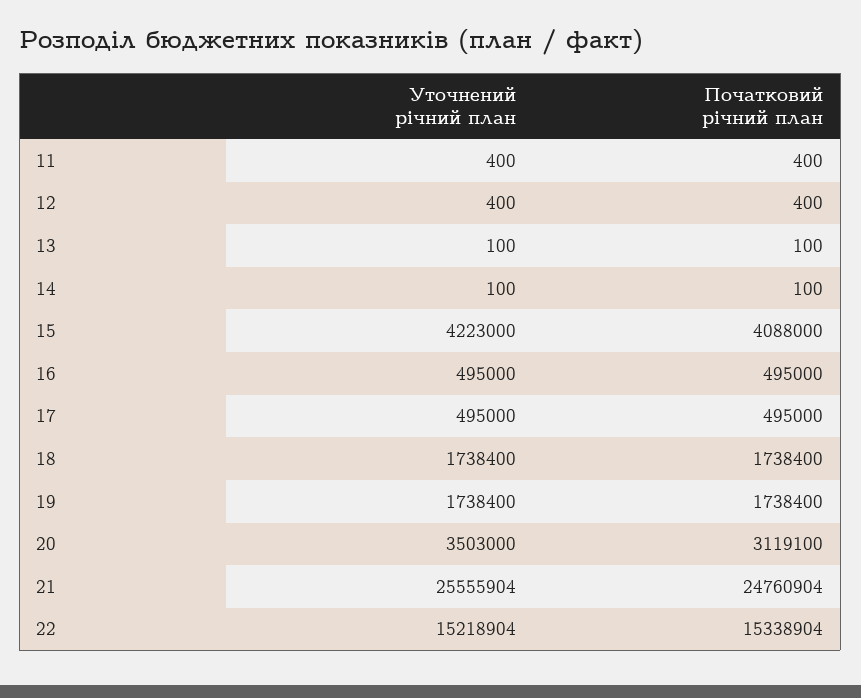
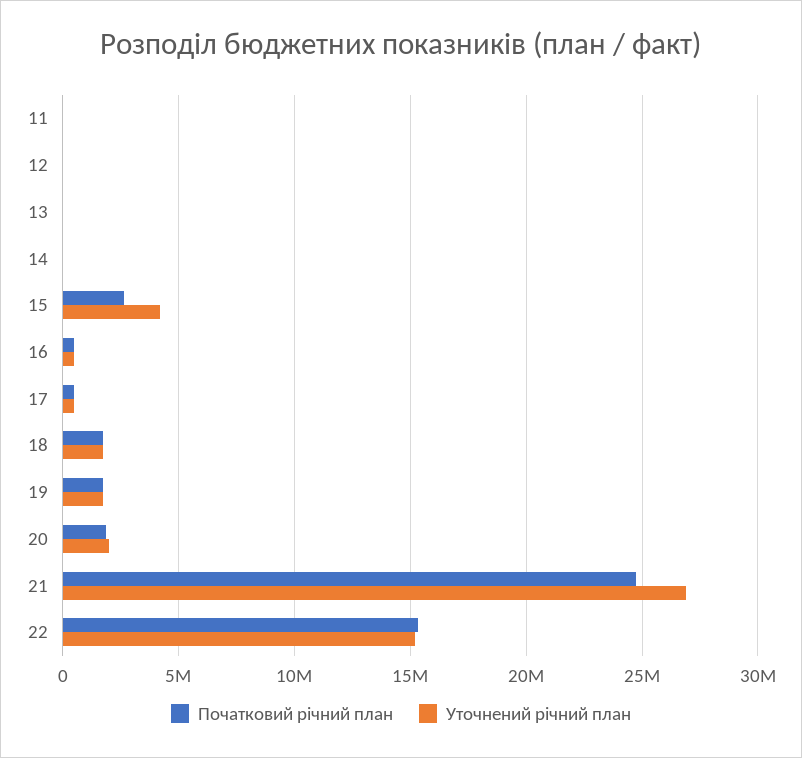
Початковий річний план, 15: 4088000 -> 2500000
Уточнений річний план, 20: 3503000 -> 2000000
Початковий річний план, 20: 3119100 -> 2000000
Уточнений річний план, 21: 25555904 -> 27000000

